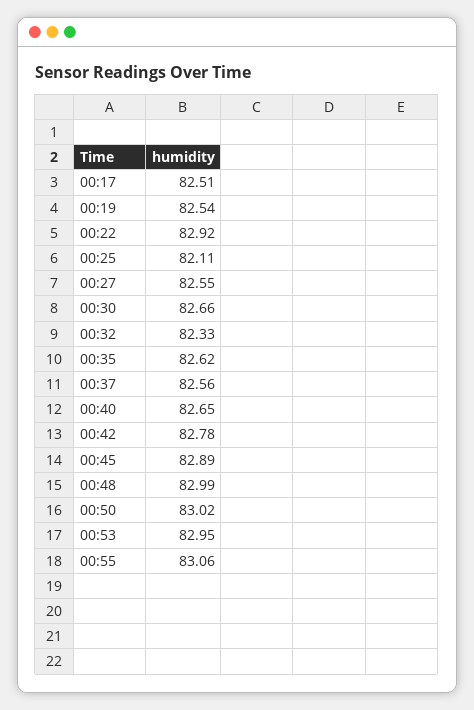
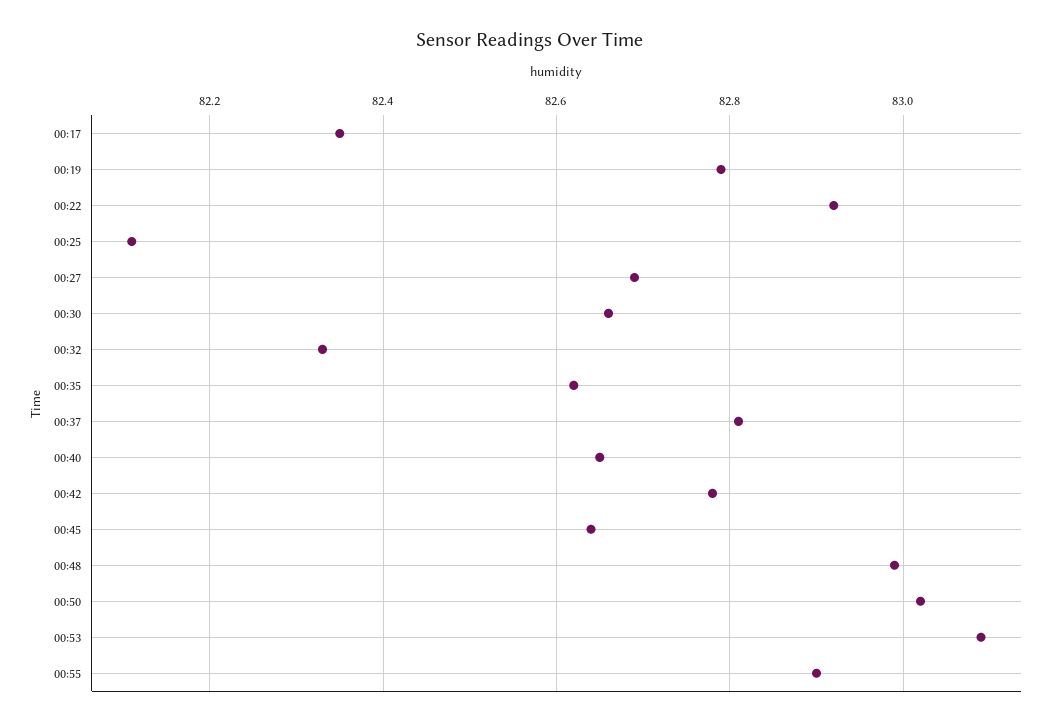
00:17: 82.51 -> 82.35
00:19: 82.54 -> 82.8
00:27: 82.55 -> 82.7
00:37: 82.56 -> 82.8
00:45: 82.89 -> 82.65
00:53: 82.95 -> 83.1
00:55: 83.06 -> 82.9

